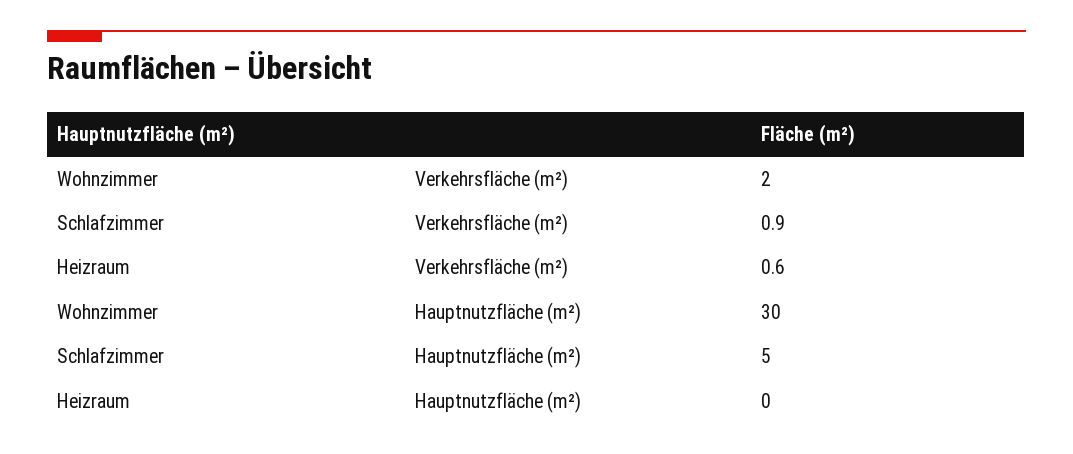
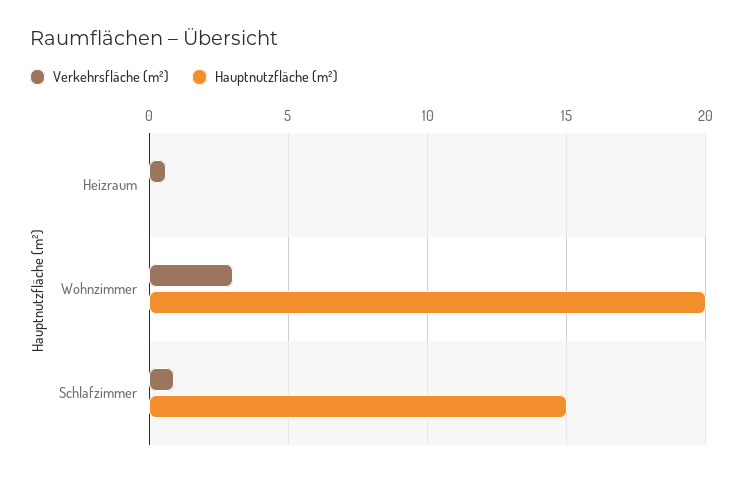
Verkehrsfläche (m²), Wohnzimmer: 2 -> 3
Hauptnutzfläche (m²), Wohnzimmer: 30 -> 20
Hauptnutzfläche (m²), Schlafzimmer: 5 -> 15

